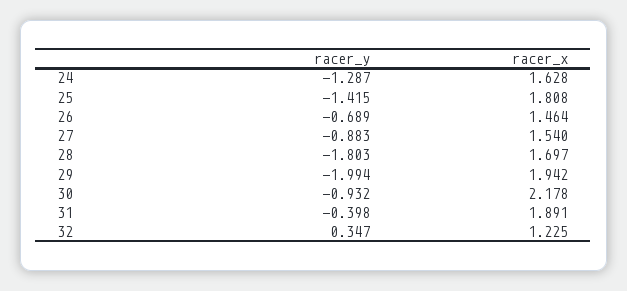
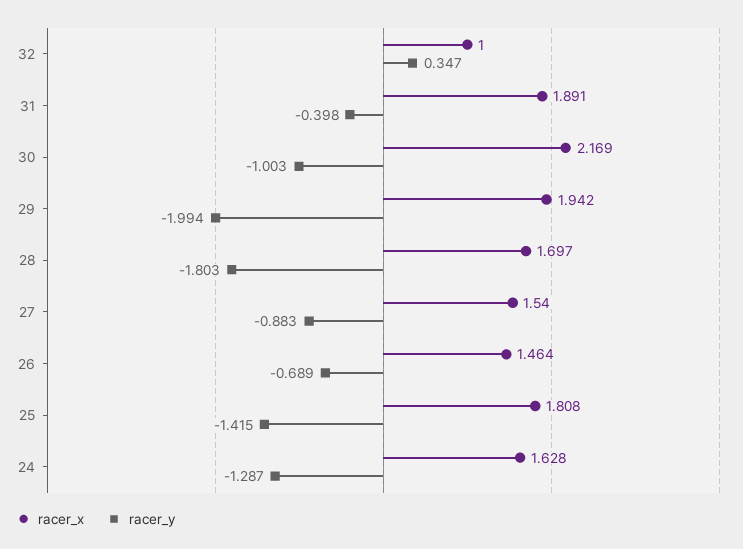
racer_y, 30: -0.932 -> -1.003
racer_x, 30: 2.178 -> 2.169
racer_x, 32: 1.225 -> 1

